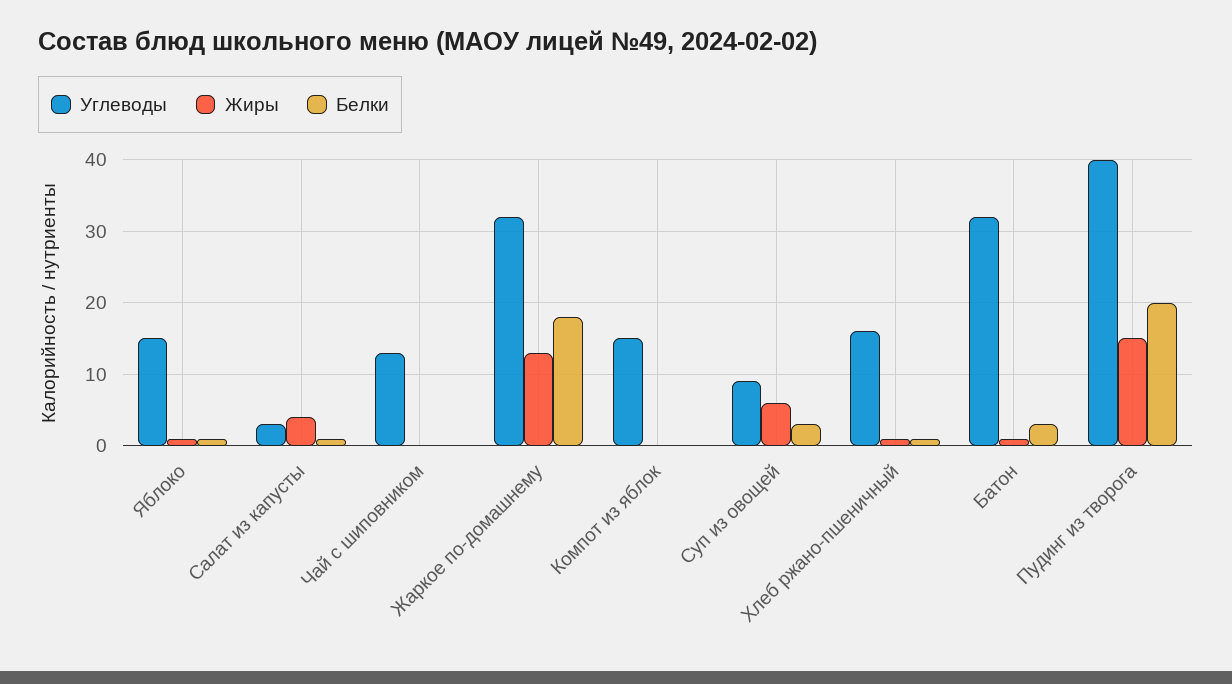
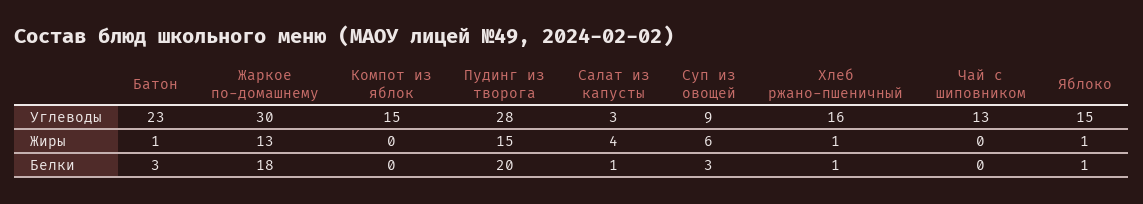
Углеводы, Жаркое по-домашнему: 32 -> 30
Углеводы, Батон: 32 -> 23
Углеводы, Пудинг из творога: 40 -> 28

